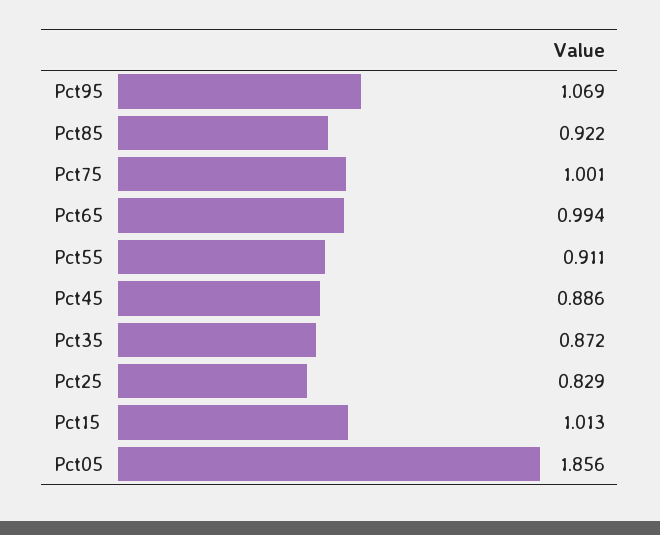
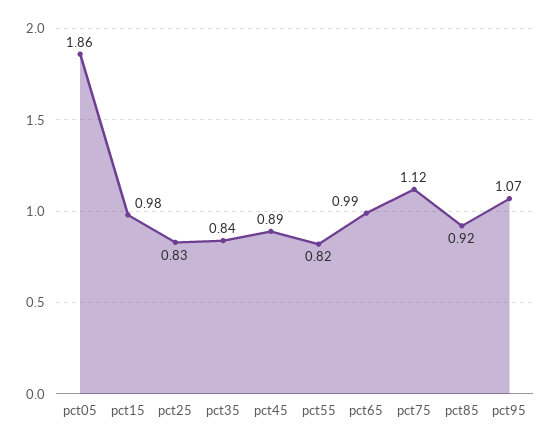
Pct75: 1.001 -> 1.12
Pct55: 0.911 -> 0.82
Pct35: 0.872 -> 0.84
Pct15: 1.013 -> 0.98

